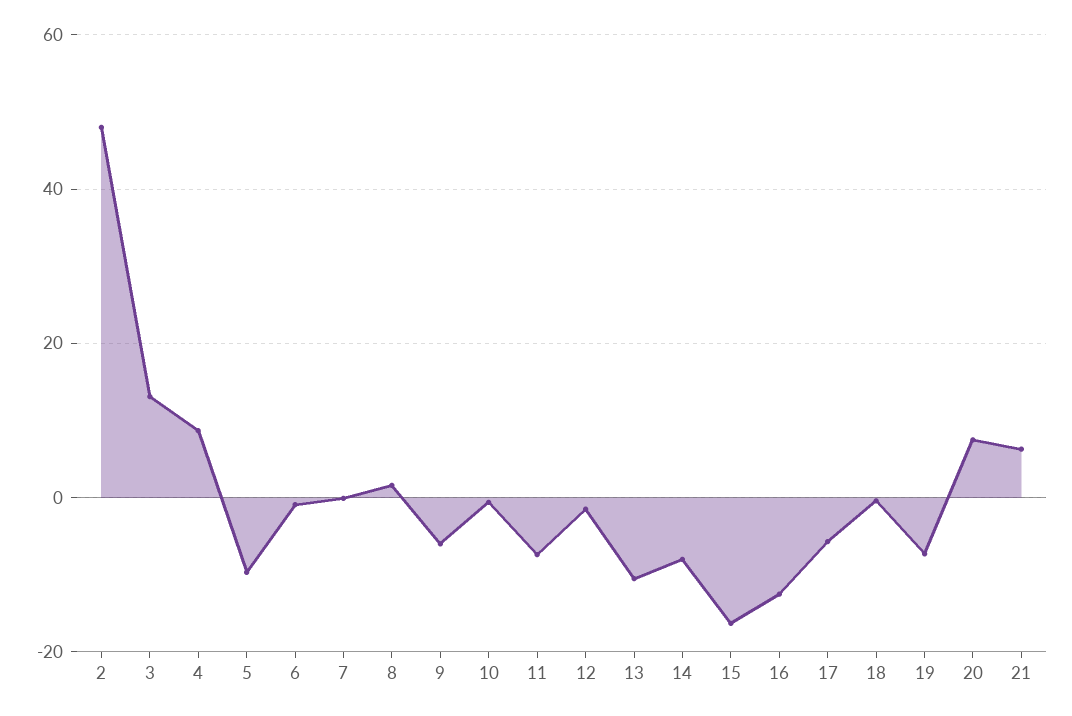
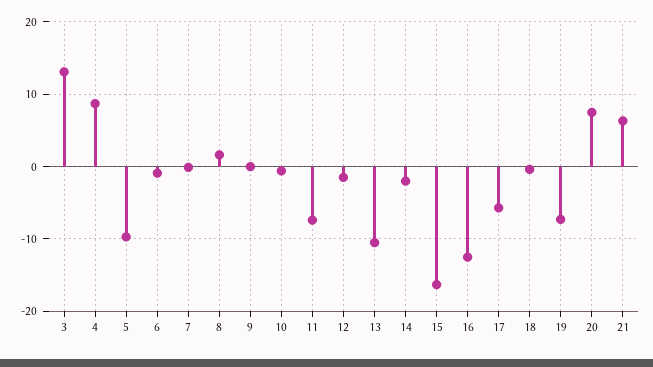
2: 48 -> none
9: -6 -> 0
14: -8 -> -2

